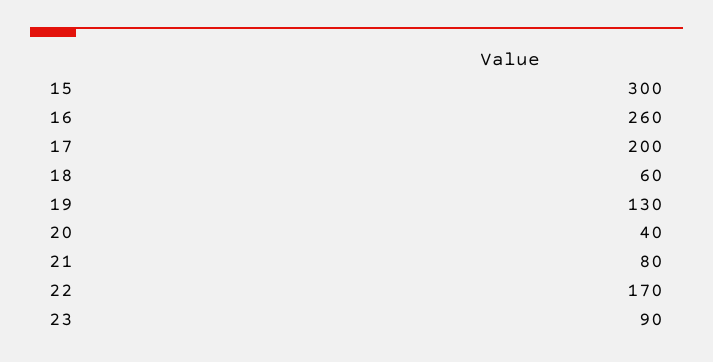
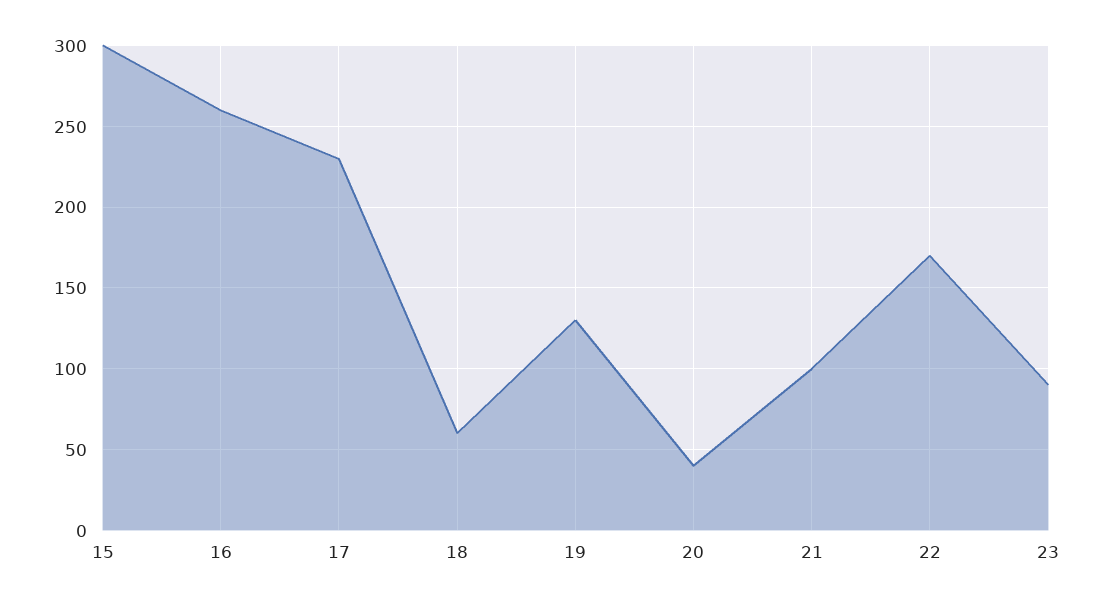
17: 200 -> 230
21: 80 -> 100

